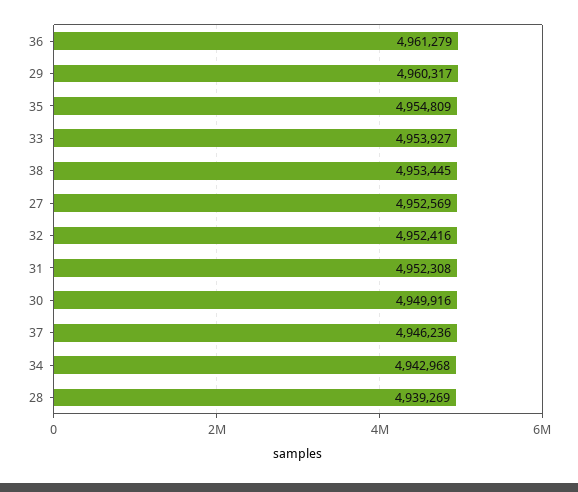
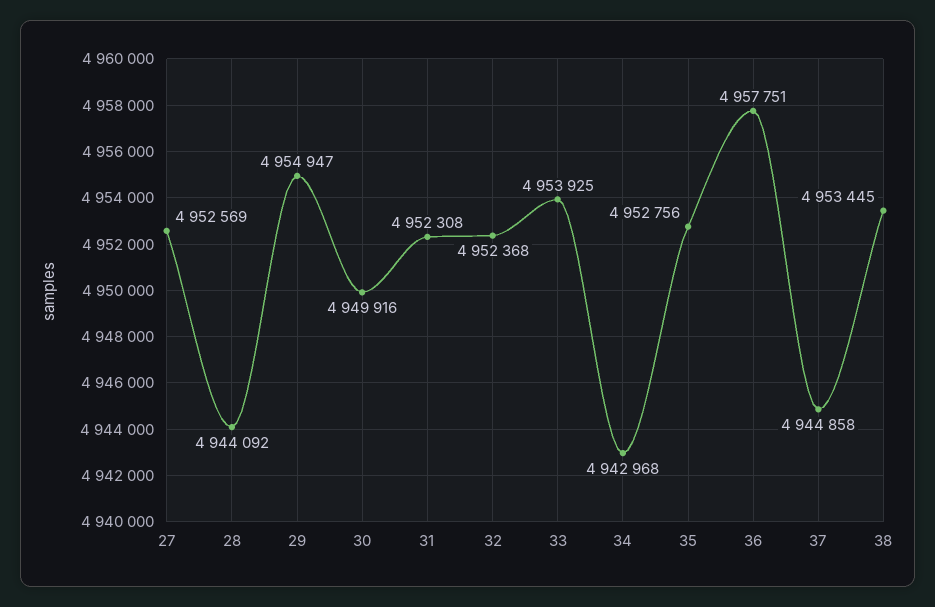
36: 4961279 -> 4957751
29: 4960317 -> 4954947
35: 4954809 -> 4952756
33: 4953927 -> 4953925
32: 4952416 -> 4952368
37: 4946236 -> 4944858
28: 4939269 -> 4944092

